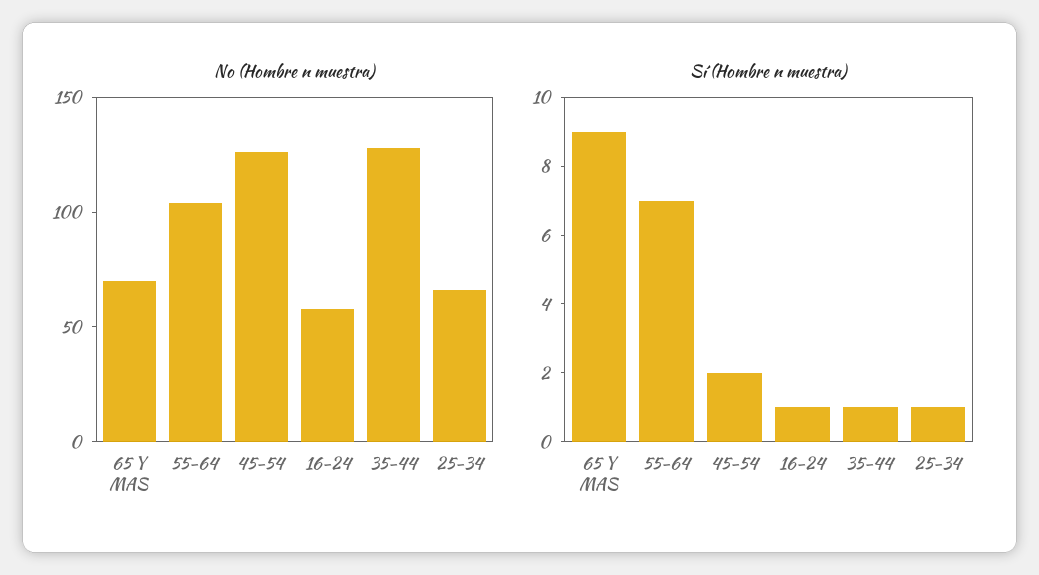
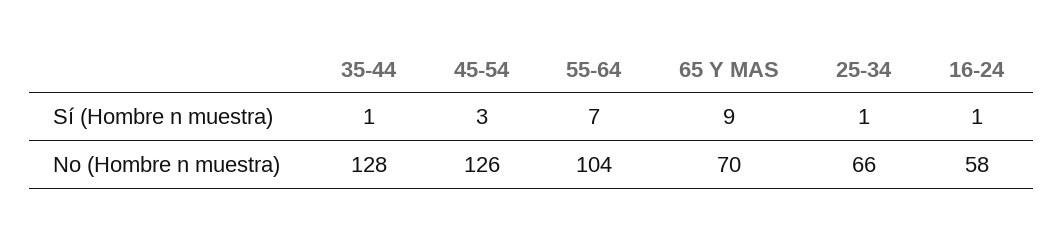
Sí (Hombre n muestra), 45-54: 2 -> 3

